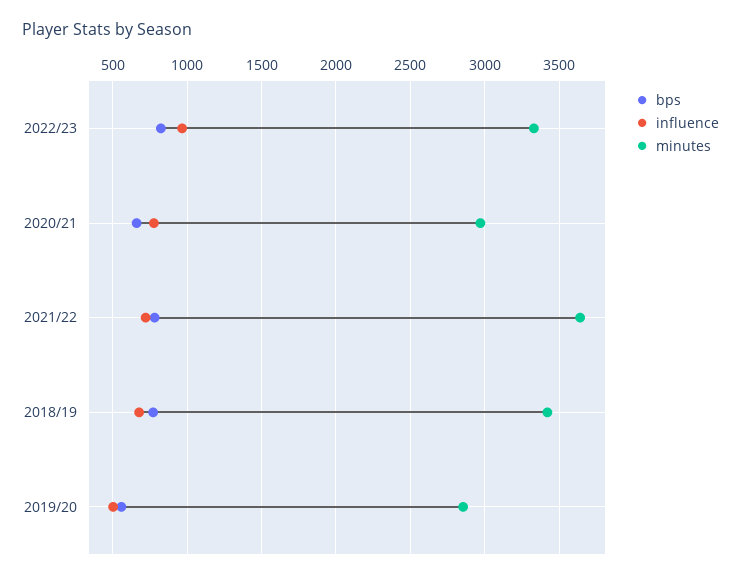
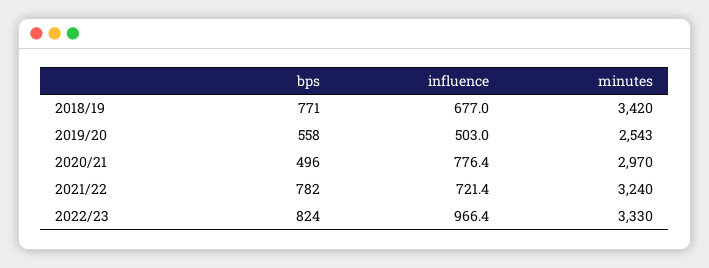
bps, 2020/21: 650 -> 496
minutes, 2021/22: 3650 -> 3240
minutes, 2019/20: 2850 -> 2543

